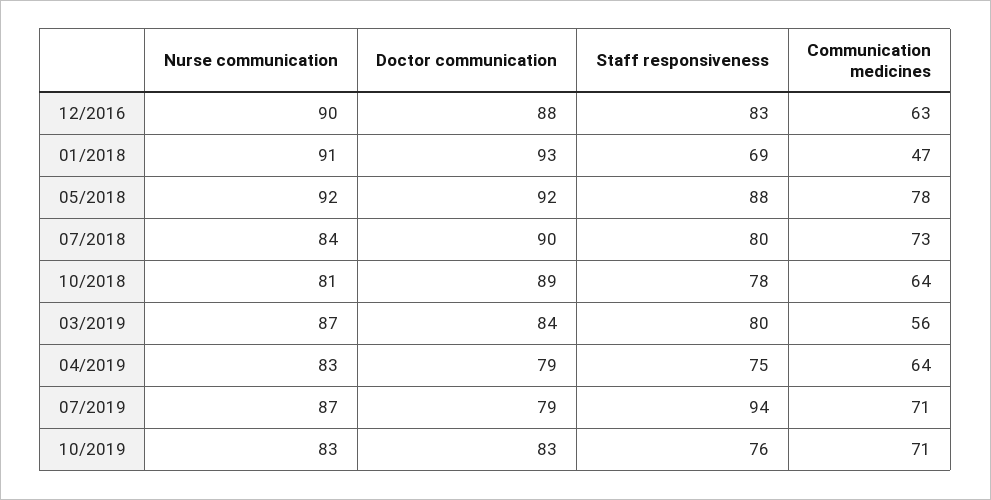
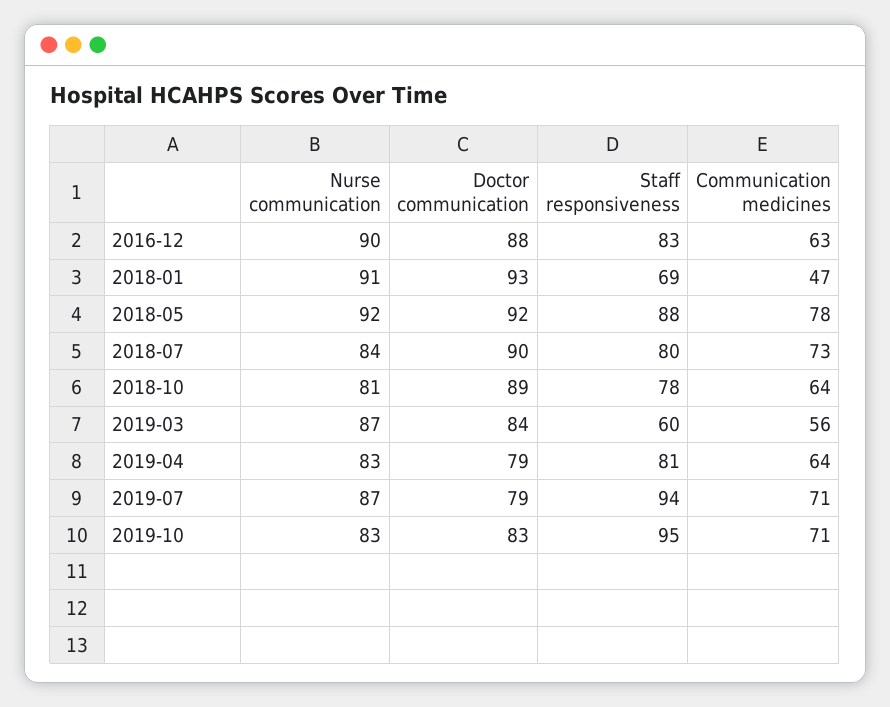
Staff responsiveness, 03/2019: 80 -> 60
Staff responsiveness, 04/2019: 75 -> 81
Staff responsiveness, 10/2019: 76 -> 95

